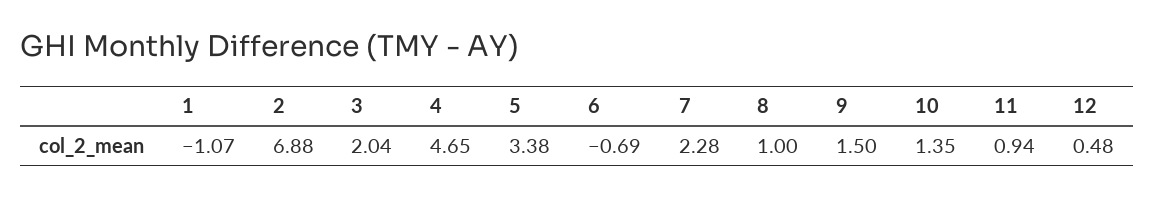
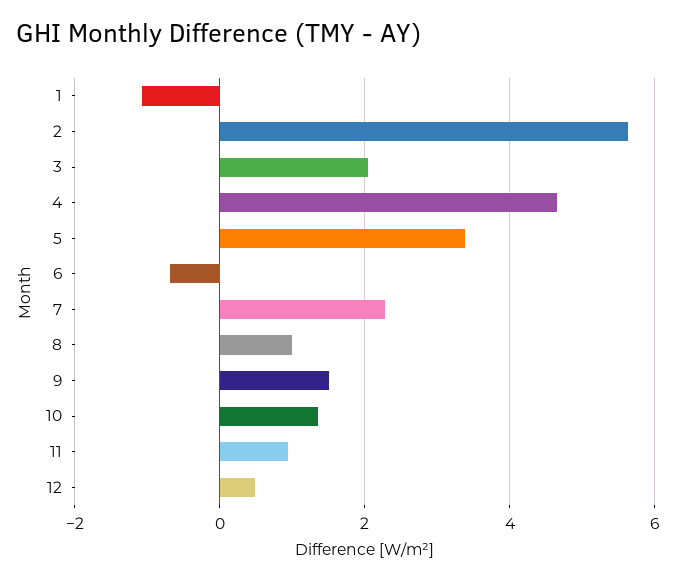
2: 6.88 -> 5.6

